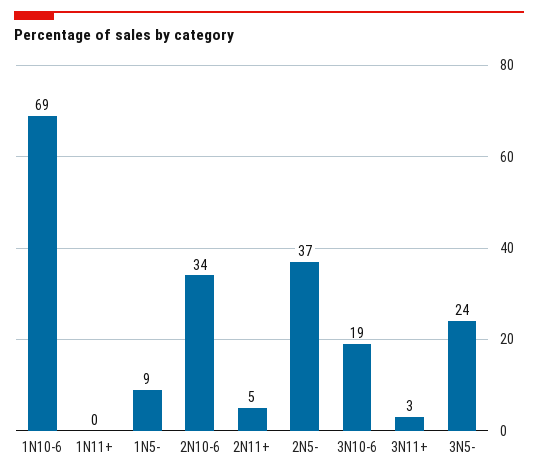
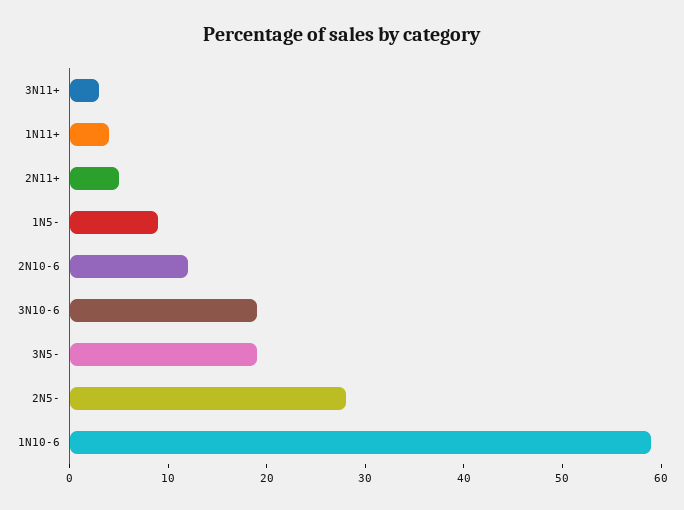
1N10-6: 69 -> 59
1N11+: 0 -> 4
2N10-6: 34 -> 12
2N5-: 37 -> 28
3N5-: 24 -> 19

